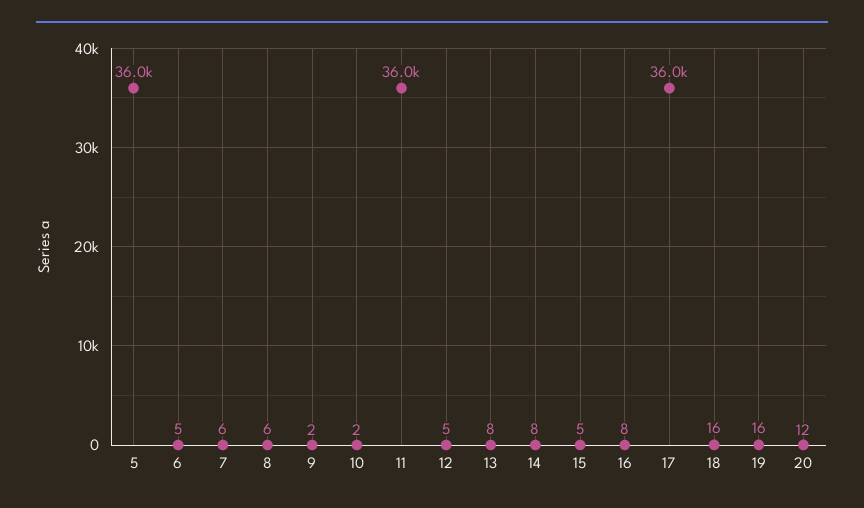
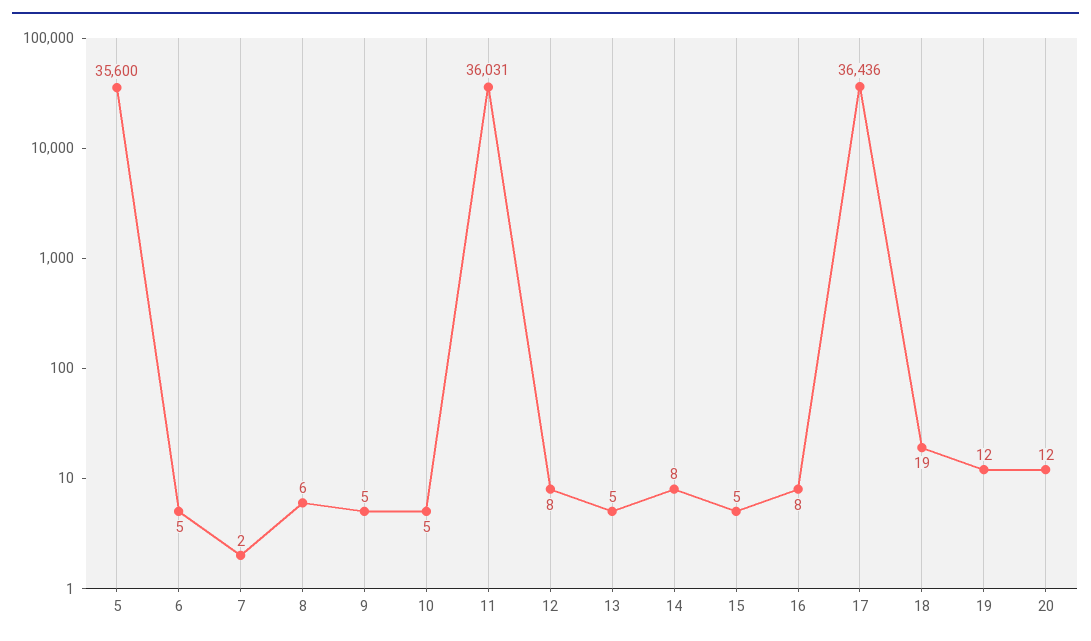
5: 36000 -> 35600
7: 6 -> 2
9: 2 -> 5
10: 2 -> 5
12: 5 -> 8
13: 8 -> 5
17: 36000 -> 36436
18: 16 -> 19
19: 16 -> 12

